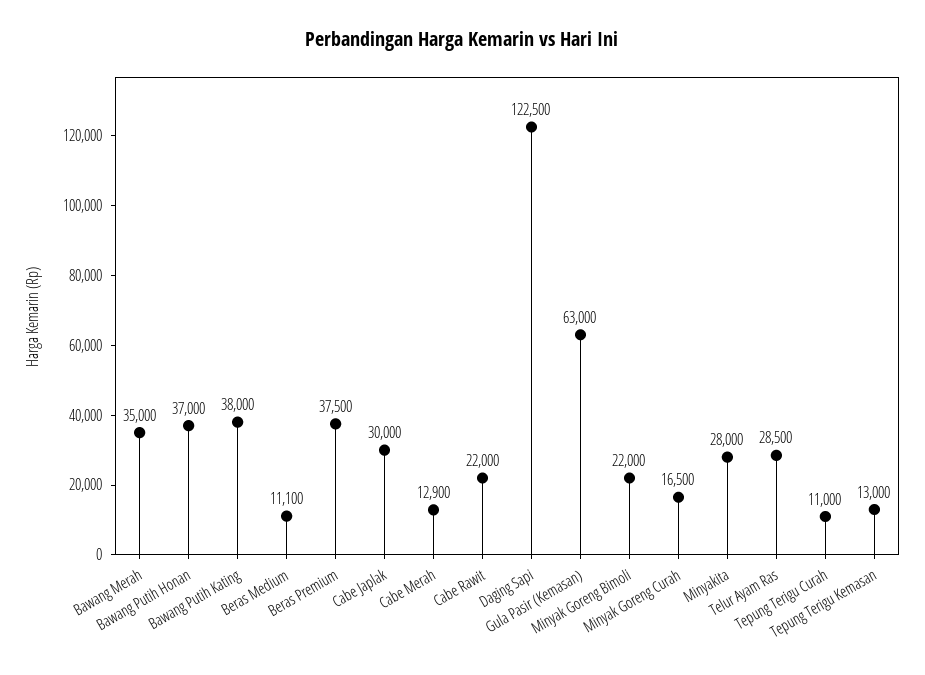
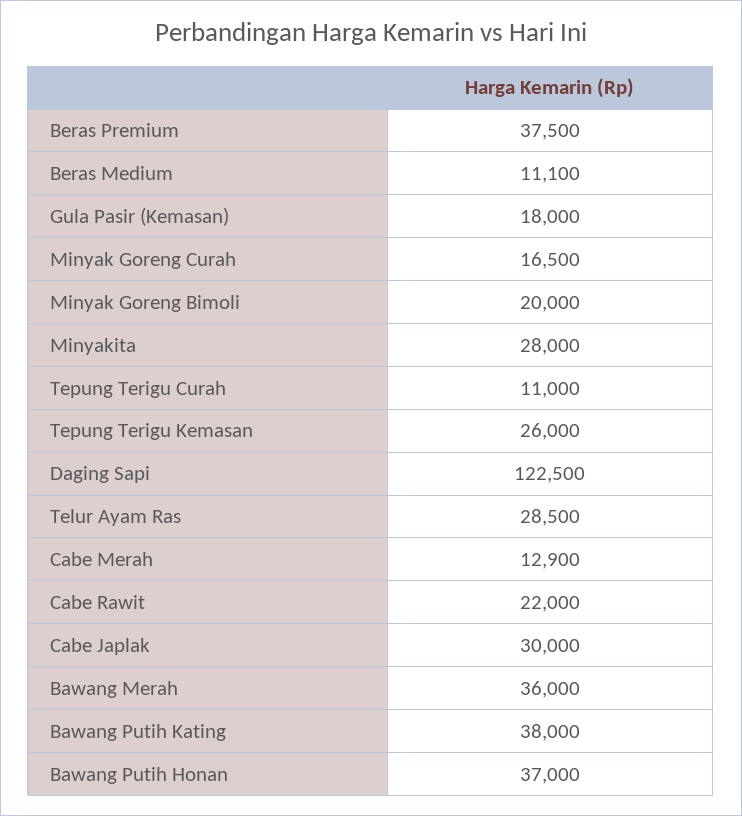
Bawang Merah: 35000 -> 36000
Gula Pasir (Kemasan): 63000 -> 18000
Minyak Goreng Bimoli: 22000 -> 20000
Tepung Terigu Kemasan: 13000 -> 26000

